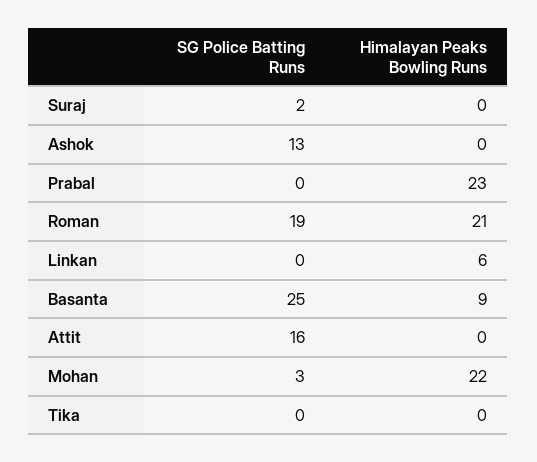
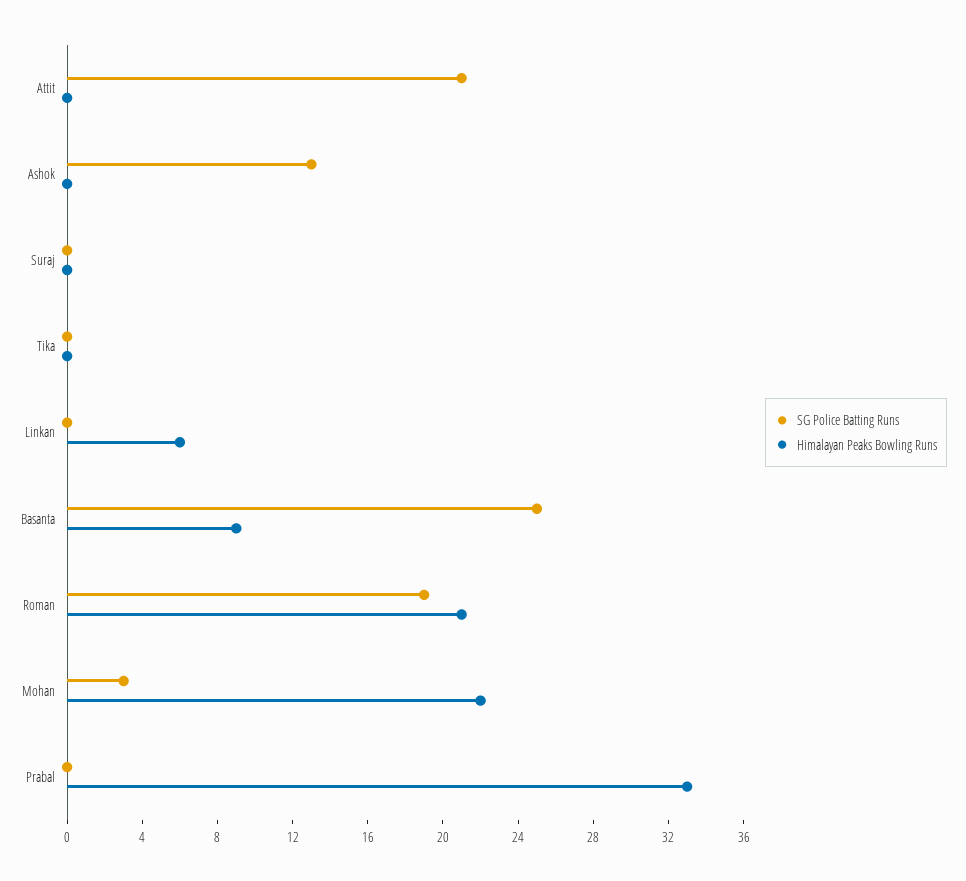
SG Police Batting Runs, Suraj: 2 -> 0
Himalayan Peaks Bowling Runs, Prabal: 23 -> 33
SG Police Batting Runs, Attit: 16 -> 21

